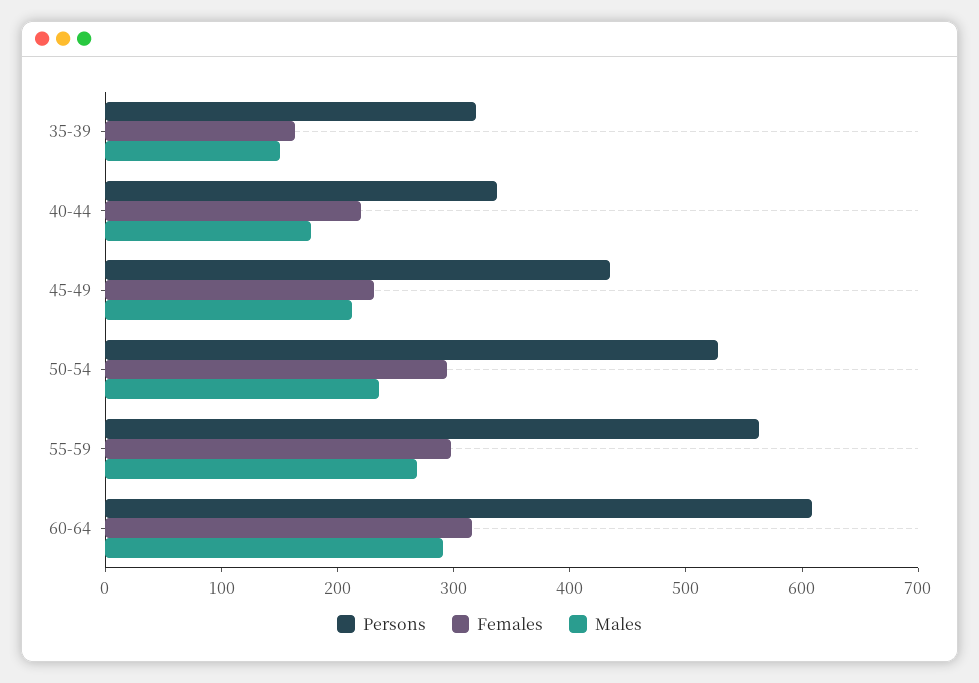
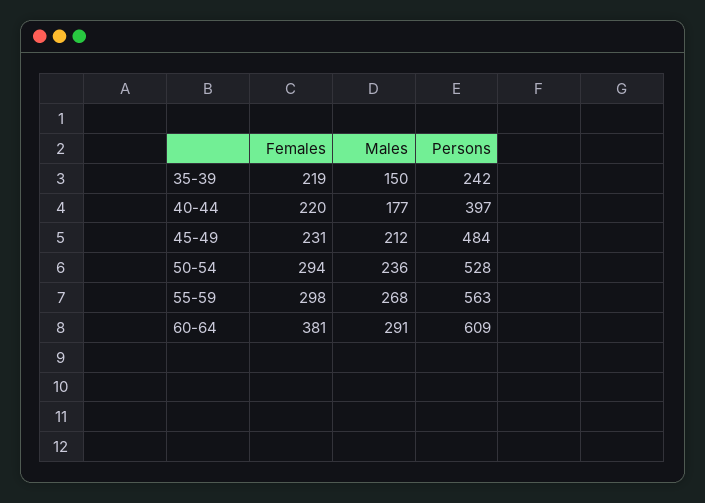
Persons, 35-39: 320 -> 242
Females, 35-39: 160 -> 219
Persons, 40-44: 340 -> 397
Persons, 45-49: 440 -> 484
Females, 60-64: 320 -> 381

